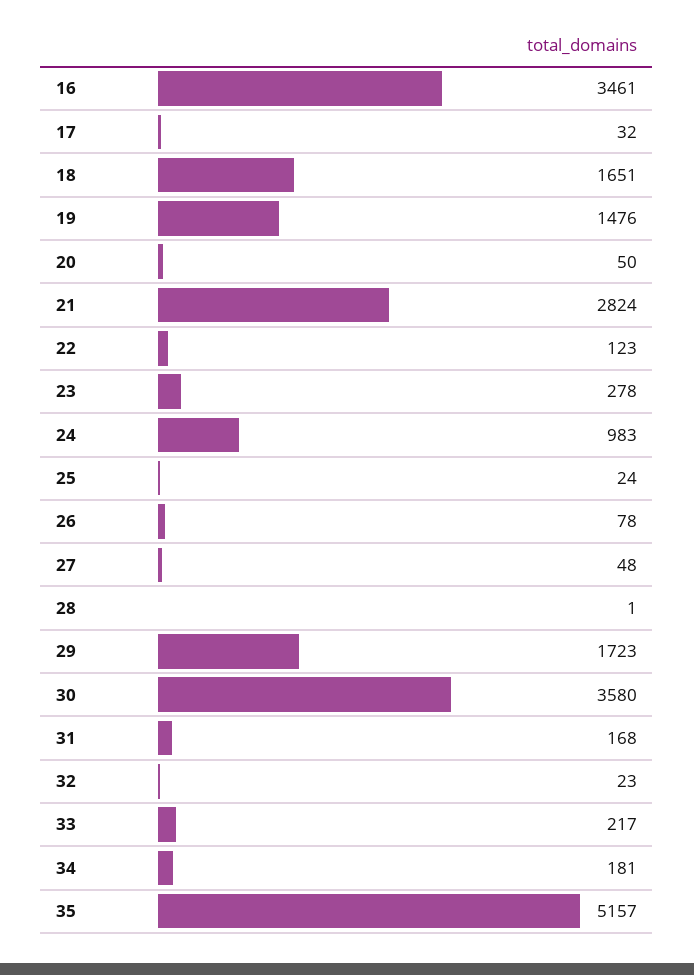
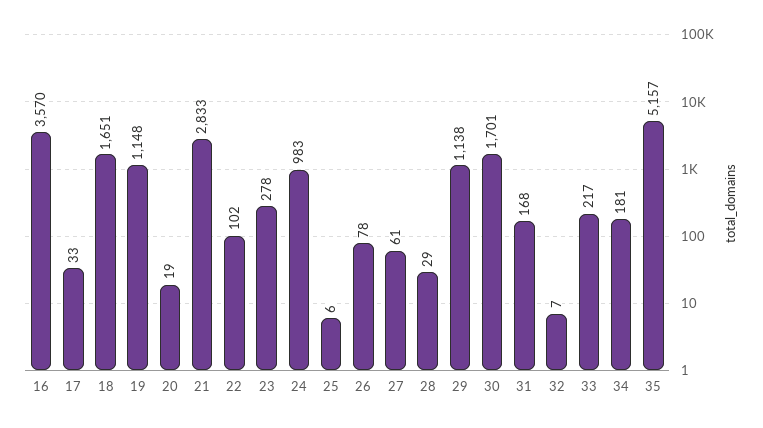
16: 3461 -> 3570
17: 32 -> 33
19: 1476 -> 1148
20: 50 -> 19
21: 2824 -> 2833
22: 123 -> 102
25: 24 -> 6
27: 48 -> 61
28: 1 -> 29
29: 1723 -> 1138
30: 3580 -> 1701
32: 23 -> 7

